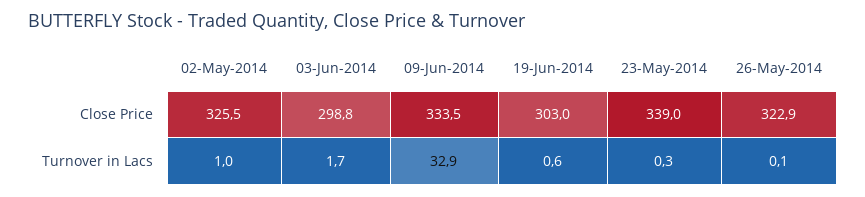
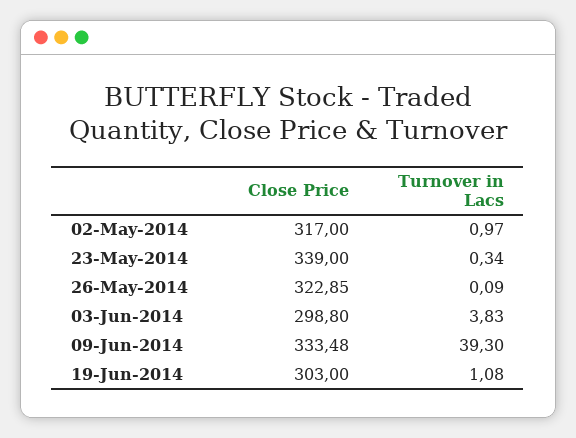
02-May-2014, Close Price: 325.5 -> 317
03-Jun-2014, Turnover in Lacs: 1.7 -> 3.83
09-Jun-2014, Turnover in Lacs: 32.9 -> 39.3
19-Jun-2014, Turnover in Lacs: 0.6 -> 1.08

